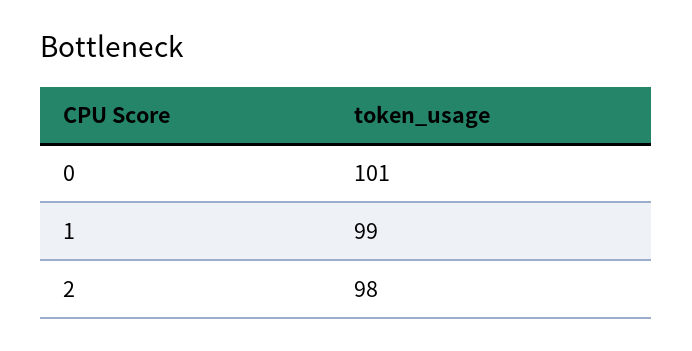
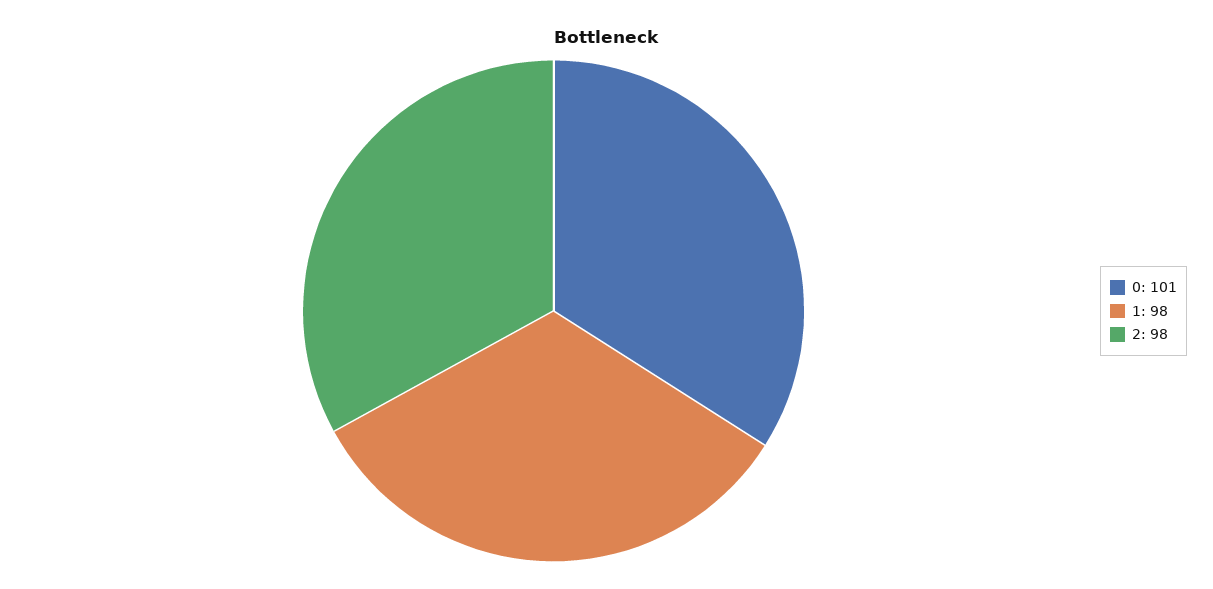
1: 99 -> 98

